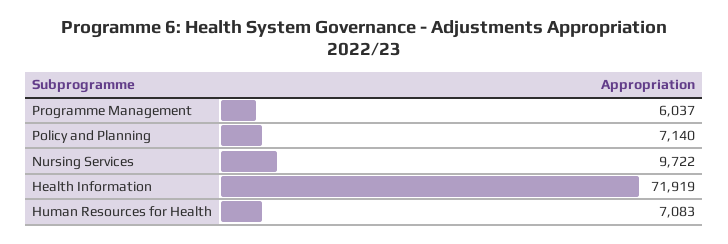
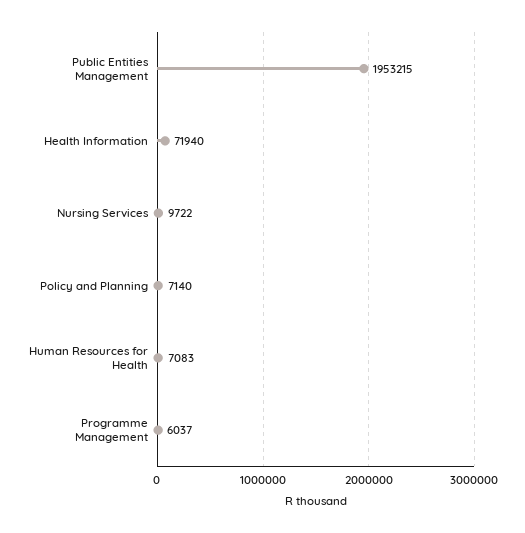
Health Information: 71919 -> 71940
Public Entities Management: none -> 1953215

